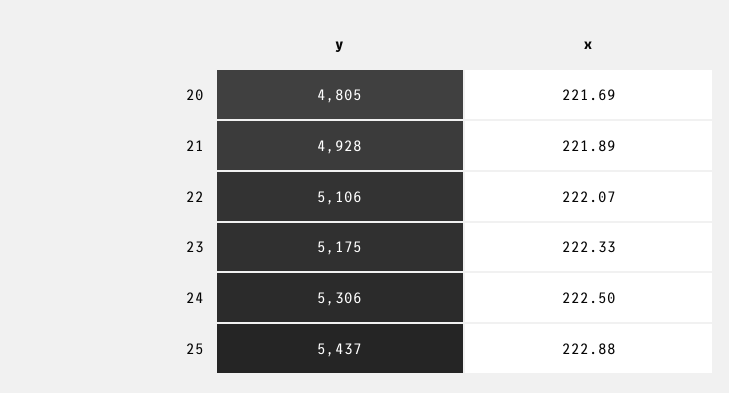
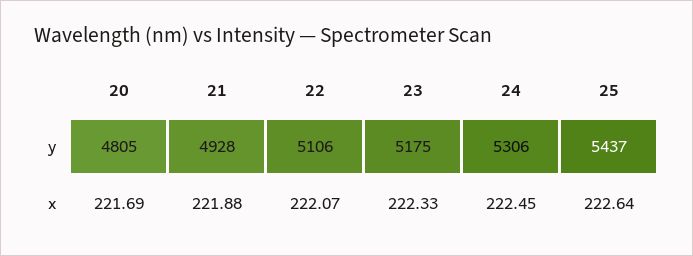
x, 21: 221.89 -> 221.88
x, 24: 222.5 -> 222.45
x, 25: 222.88 -> 222.64

